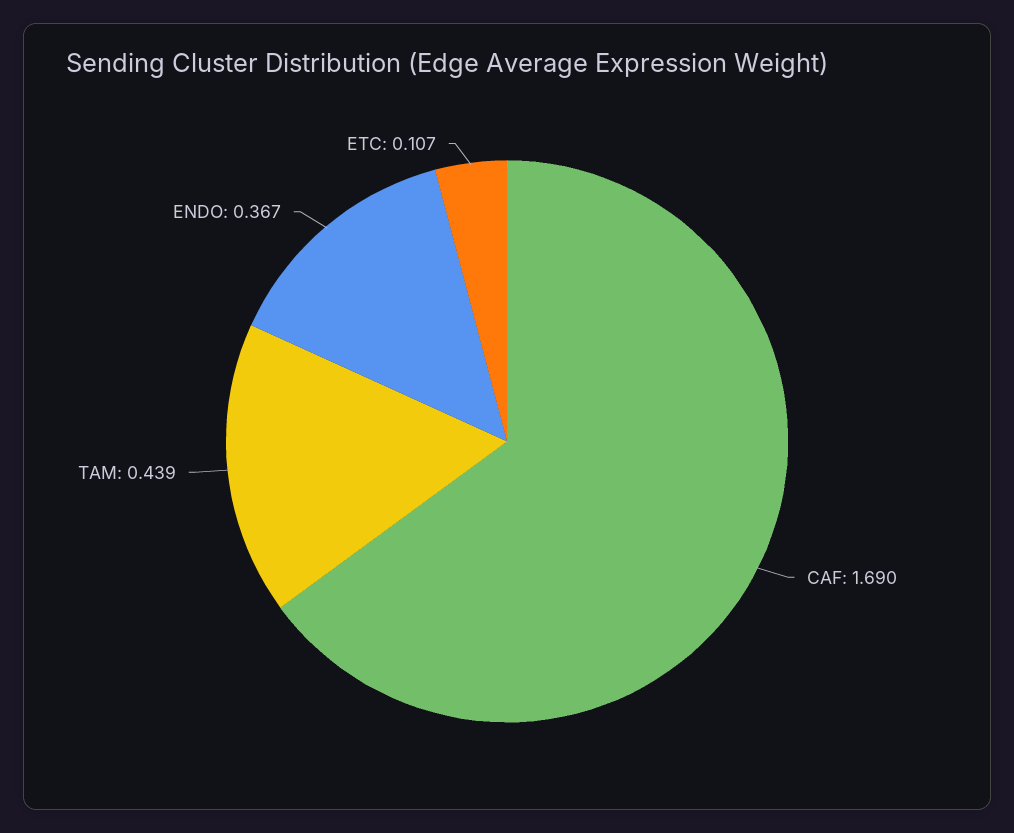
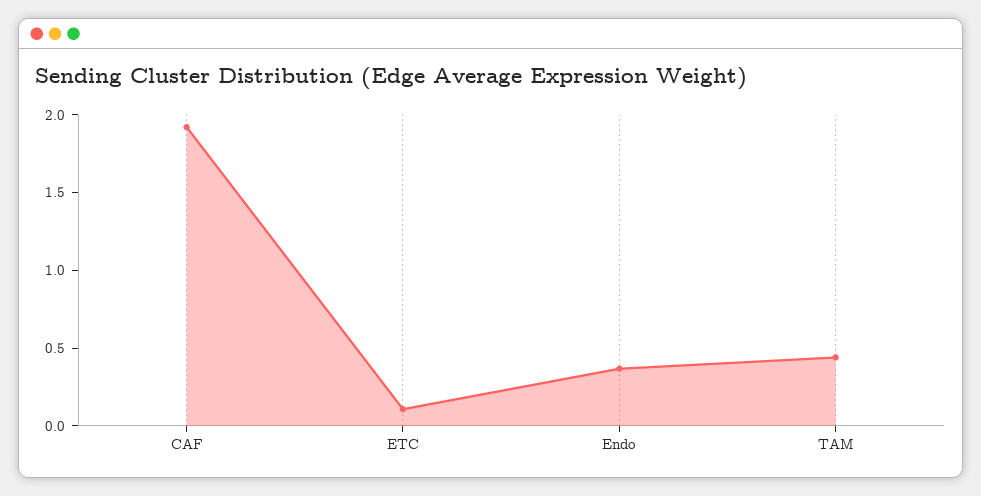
CAF: 1.69 -> 1.9

